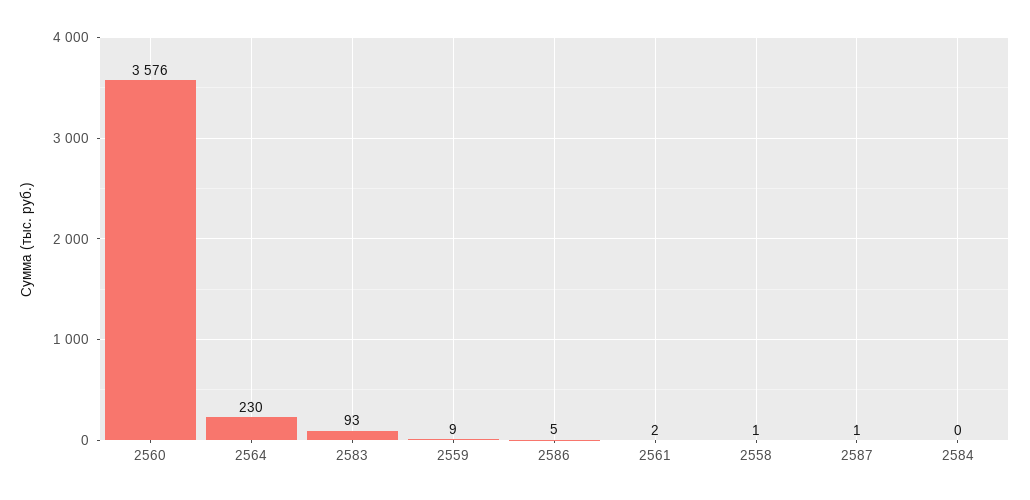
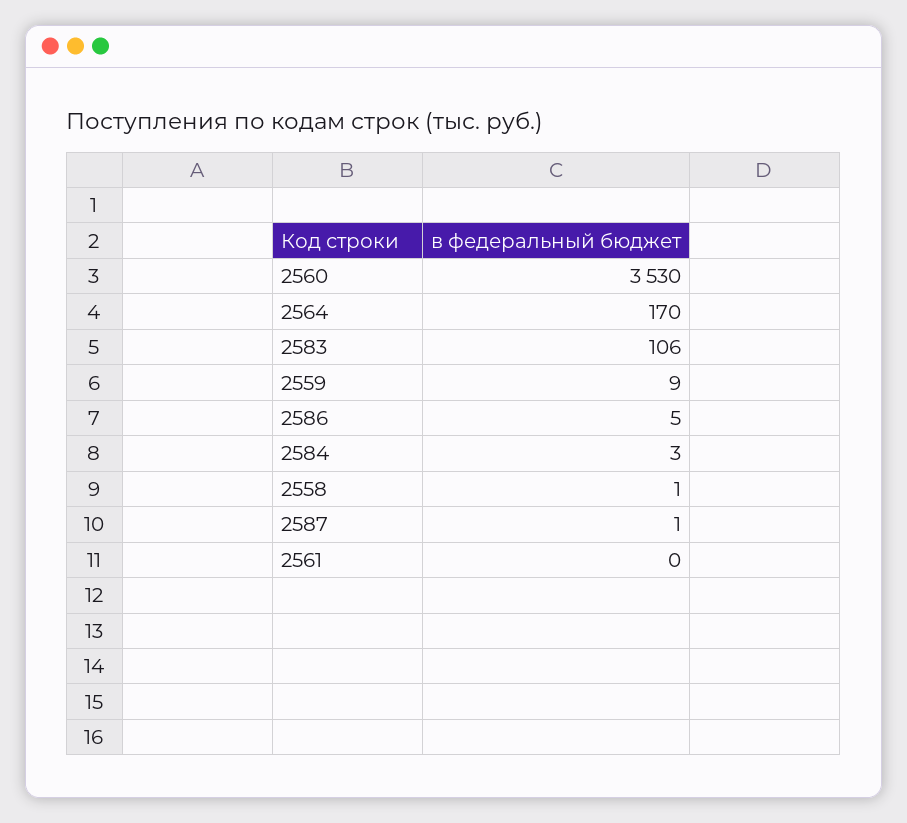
2560: 3576 -> 3530
2564: 230 -> 170
2583: 93 -> 106
2561: 2 -> 0
2584: 0 -> 3

